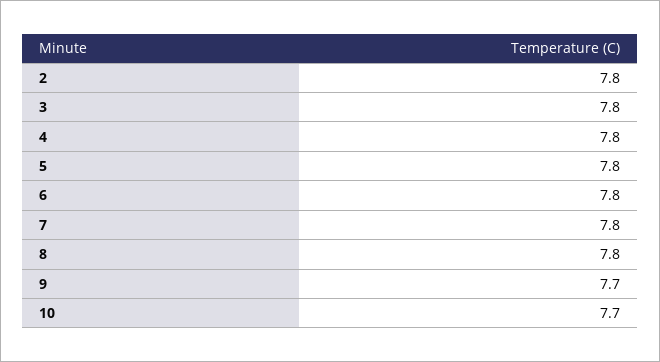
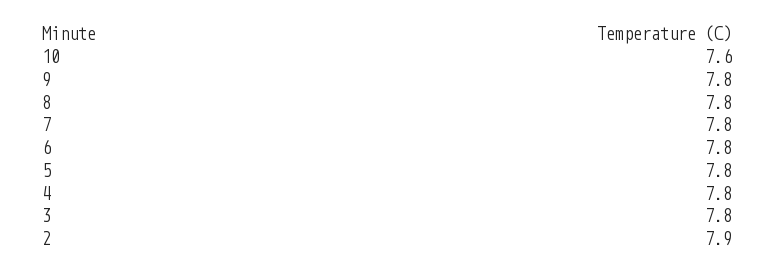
2: 7.8 -> 7.9
9: 7.7 -> 7.8
10: 7.7 -> 7.6

